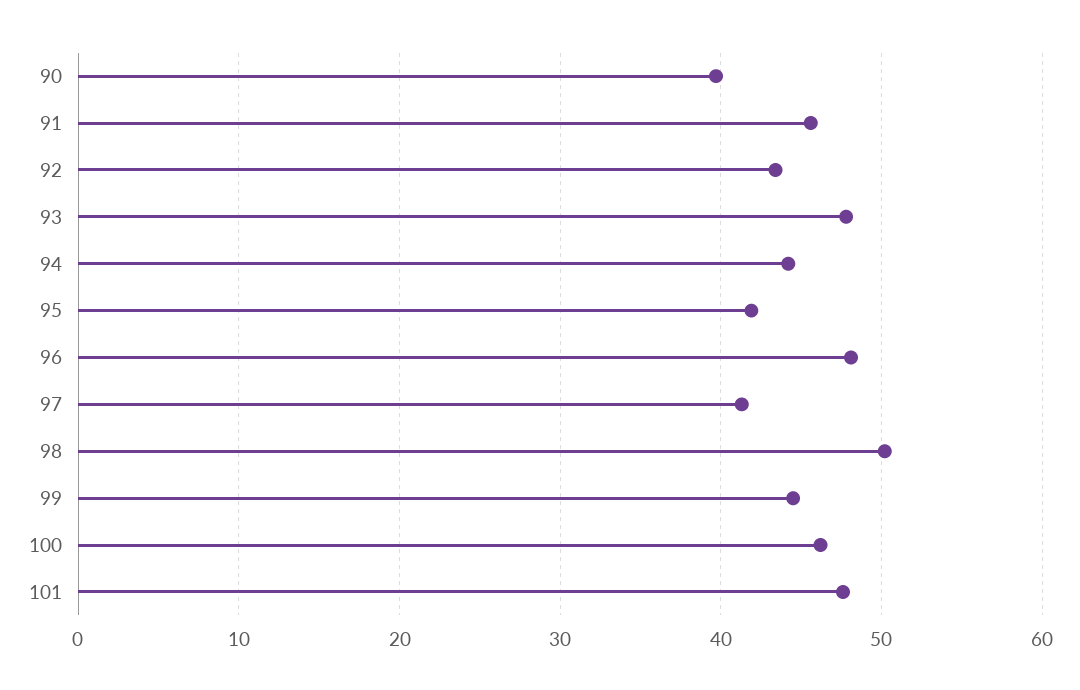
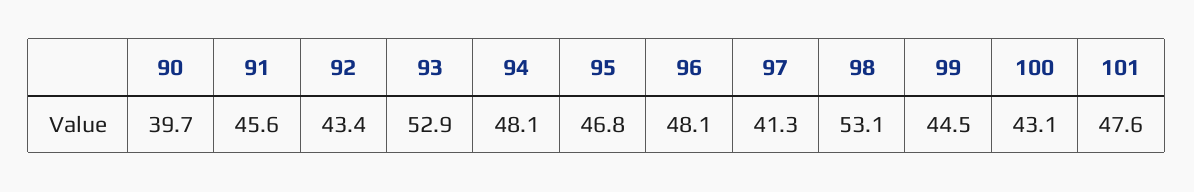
93: 48 -> 52.9
94: 44 -> 48.1
95: 42 -> 46.8
98: 50 -> 53.1
100: 46 -> 43.1

